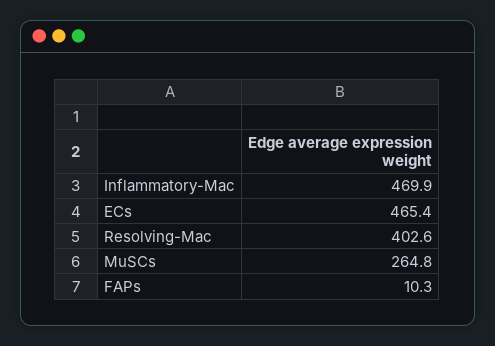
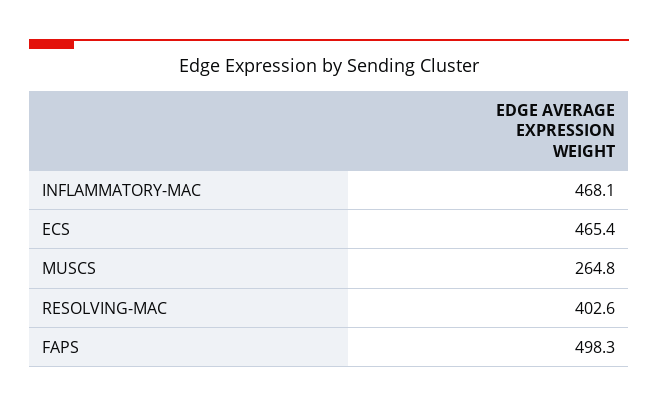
Inflammatory-Mac: 469.9 -> 468.1
FAPs: 10.3 -> 498.3

